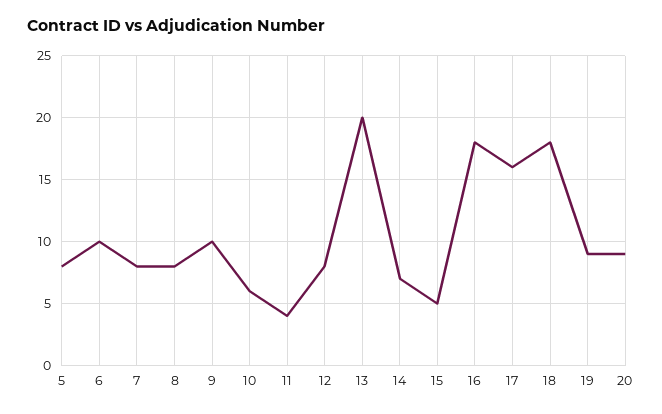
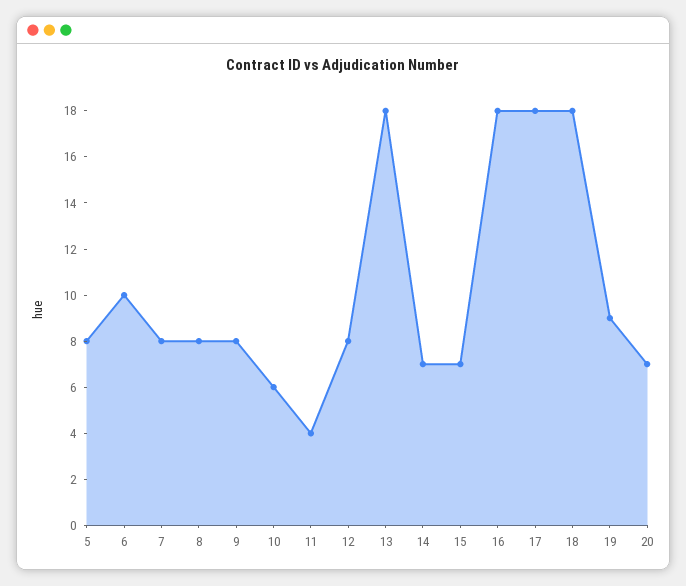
9: 10 -> 8
13: 20 -> 18
15: 5 -> 7
17: 16 -> 18
20: 9 -> 7

